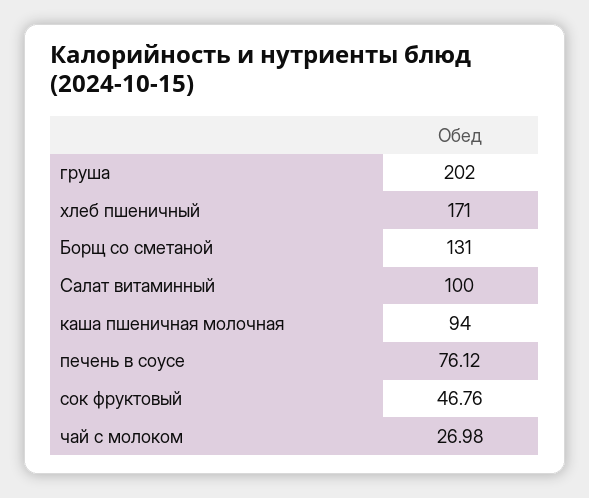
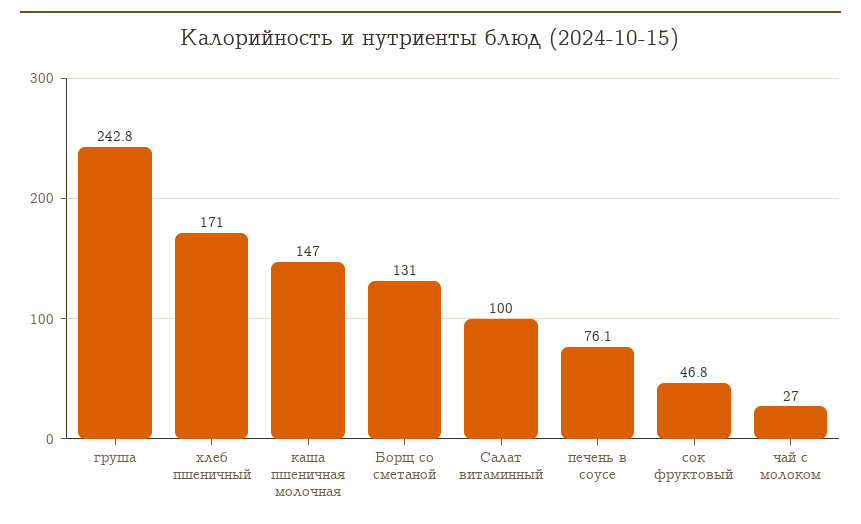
груша: 202 -> 242.8
каша пшеничная молочная: 94 -> 147

